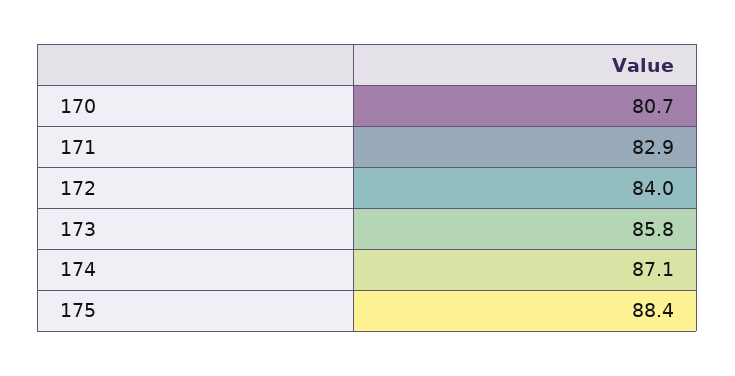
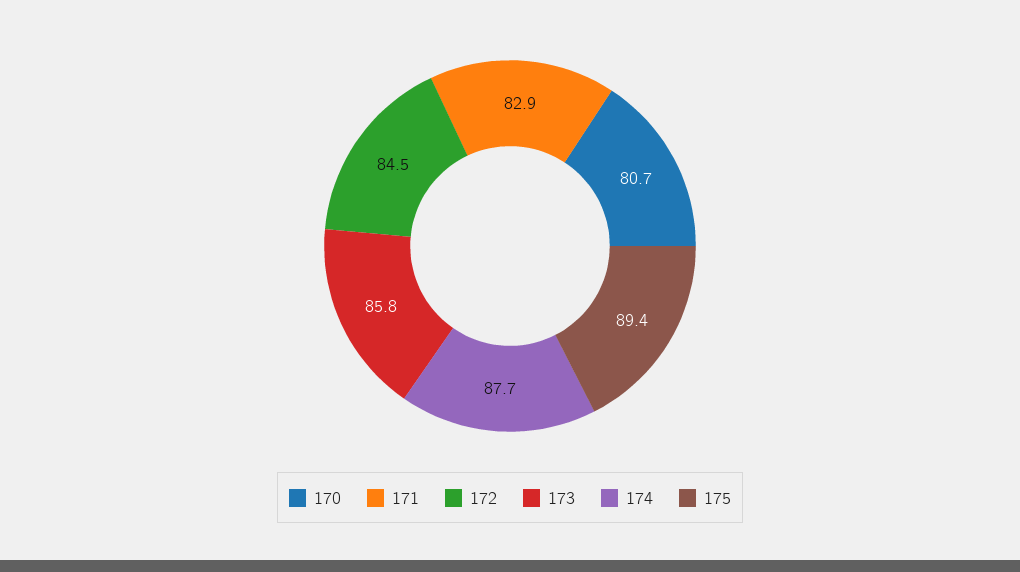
172: 84 -> 84.5
174: 87.1 -> 87.7
175: 88.4 -> 89.4

